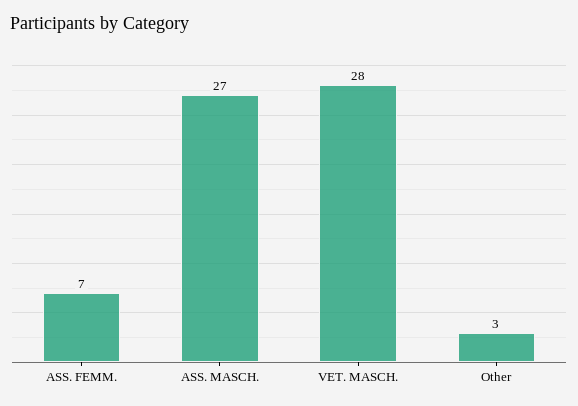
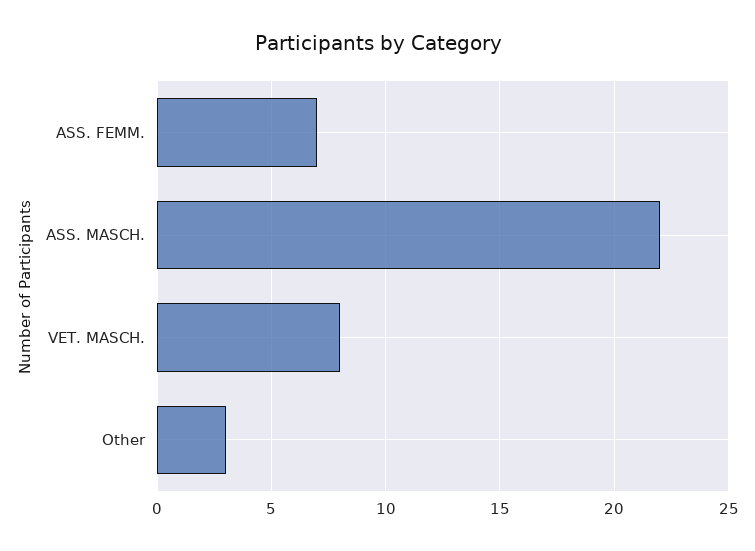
ASS. MASCH.: 27 -> 22
VET. MASCH.: 28 -> 8

